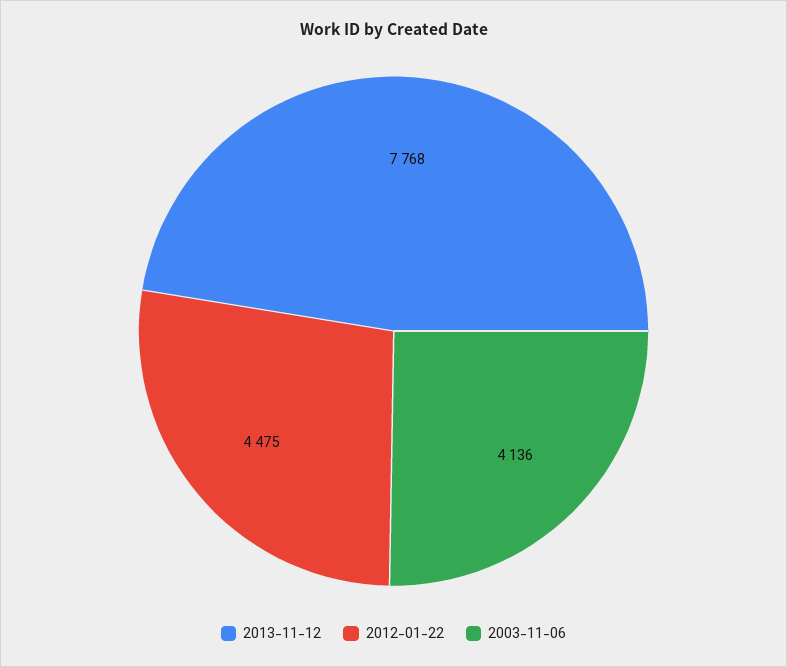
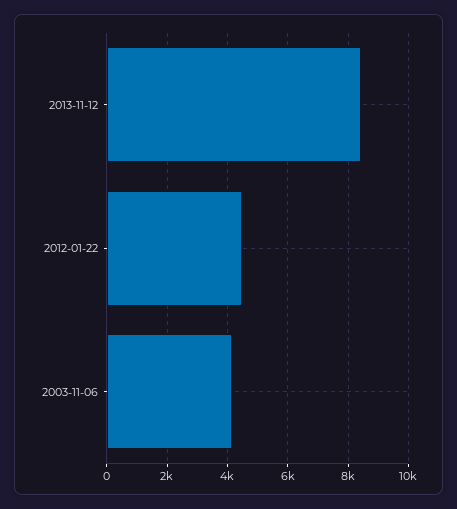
2013-11-12: 7768 -> 8400

